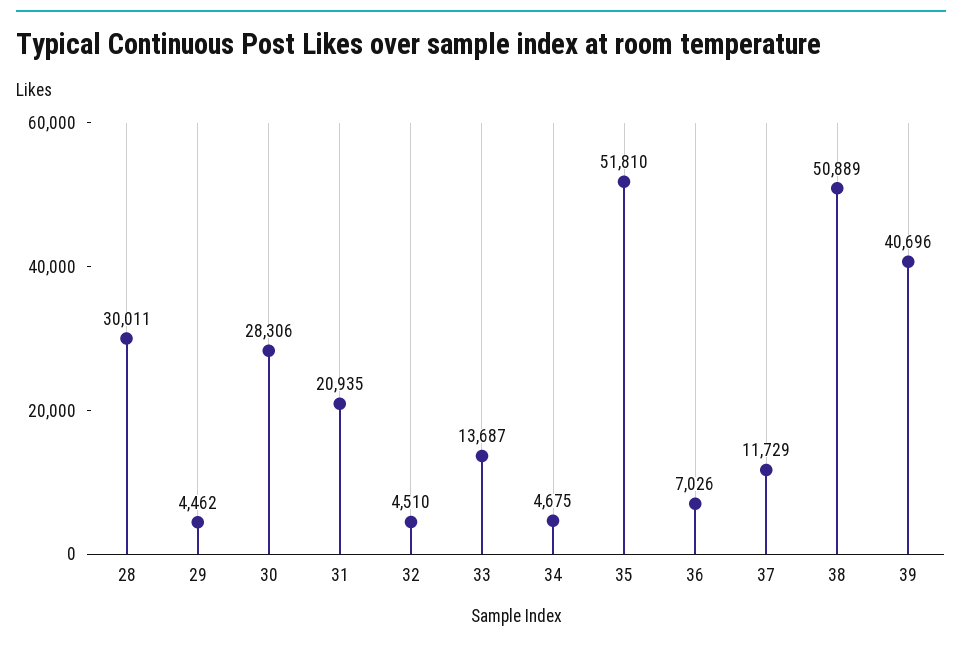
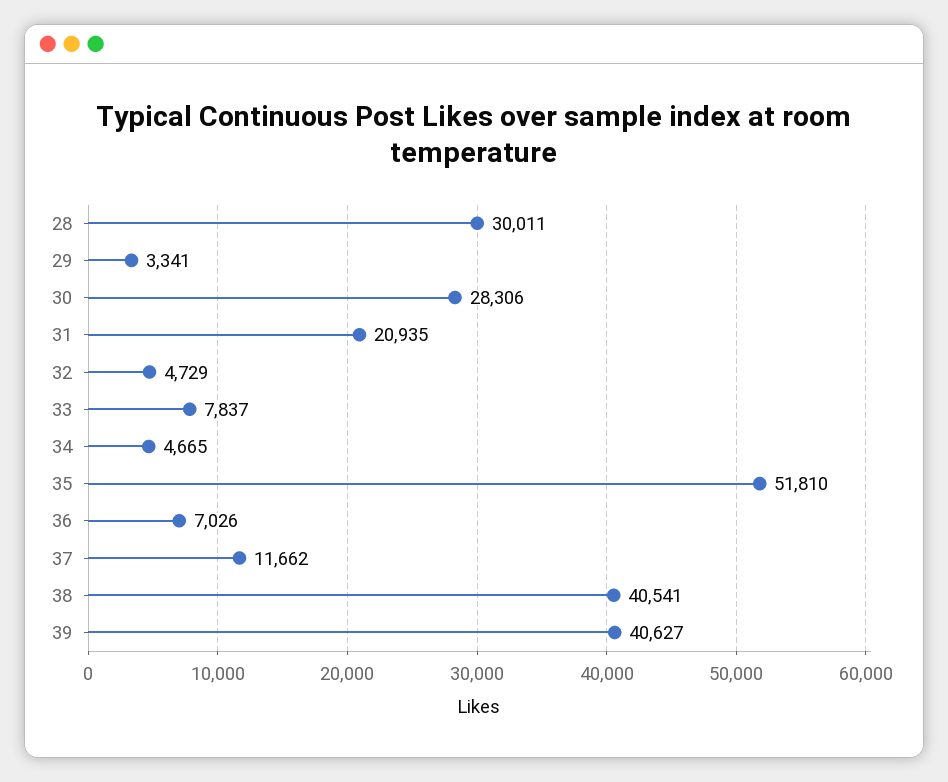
29: 4462 -> 3341
32: 4510 -> 4729
33: 13687 -> 7837
34: 4675 -> 4665
37: 11729 -> 11662
38: 50889 -> 40541
39: 40696 -> 40627

